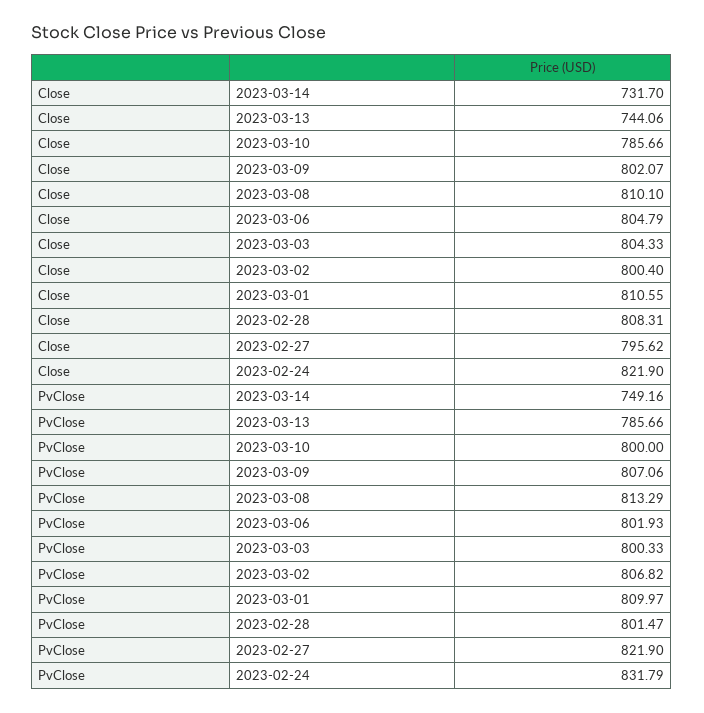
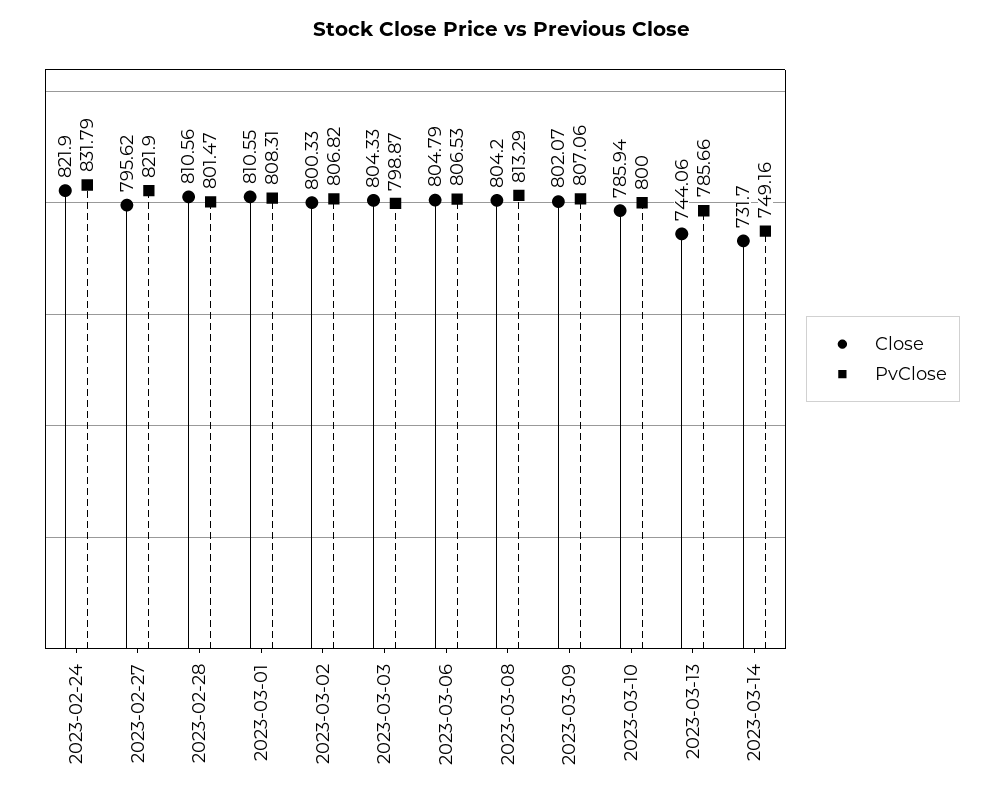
Close, 2023-03-10: 785.66 -> 785.94
Close, 2023-03-08: 810.1 -> 804.2
Close, 2023-03-02: 800.4 -> 800.33
Close, 2023-02-28: 808.31 -> 810.56
PvClose, 2023-03-06: 801.93 -> 806.53
PvClose, 2023-03-03: 800.33 -> 798.87
PvClose, 2023-03-01: 809.97 -> 808.31

